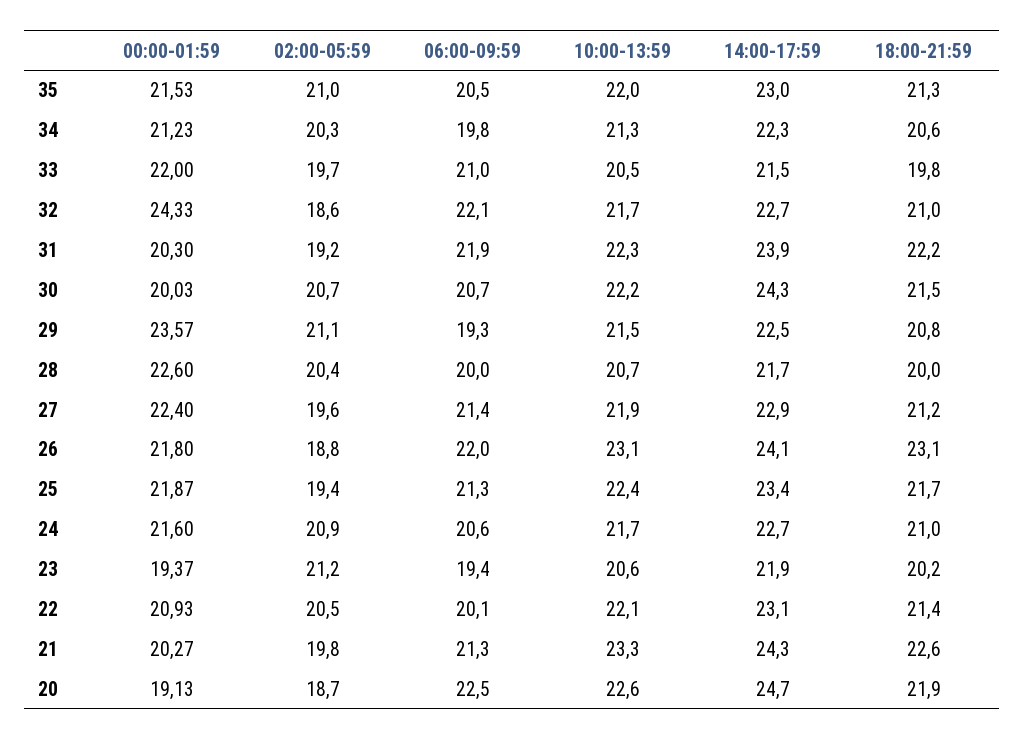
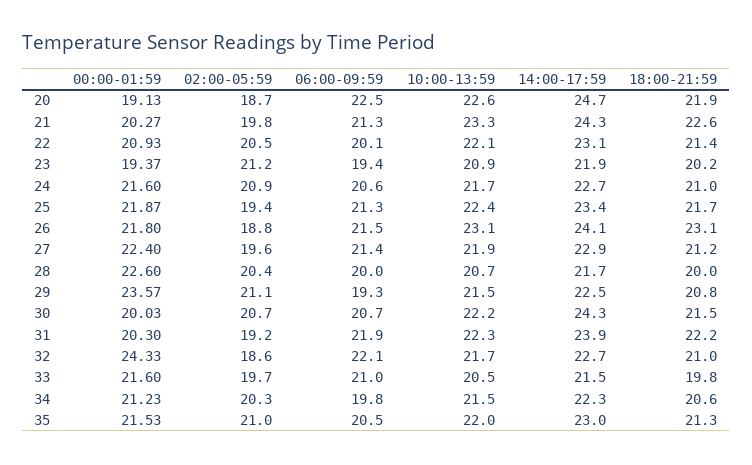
10:00-13:59, 34: 21.3 -> 21.5
00:00-01:59, 33: 22 -> 21.6
06:00-09:59, 26: 22 -> 21.5
10:00-13:59, 23: 20.6 -> 20.9

